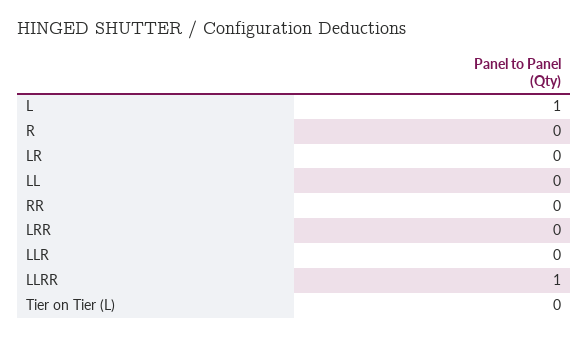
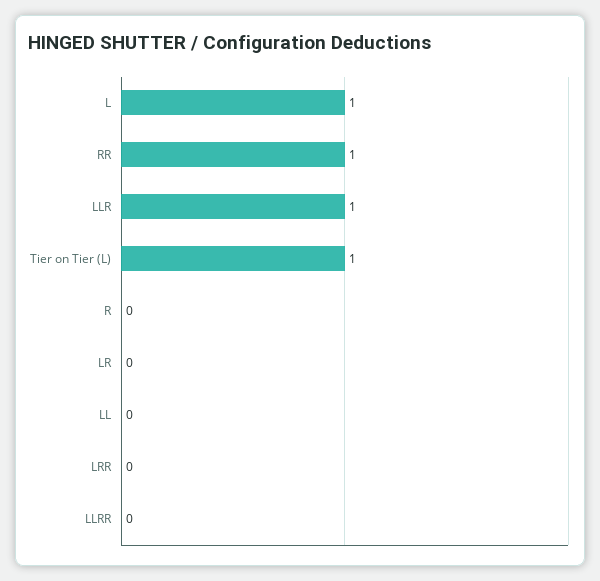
RR: 0 -> 1
LLR: 0 -> 1
LLRR: 1 -> 0
Tier on Tier (L): 0 -> 1

